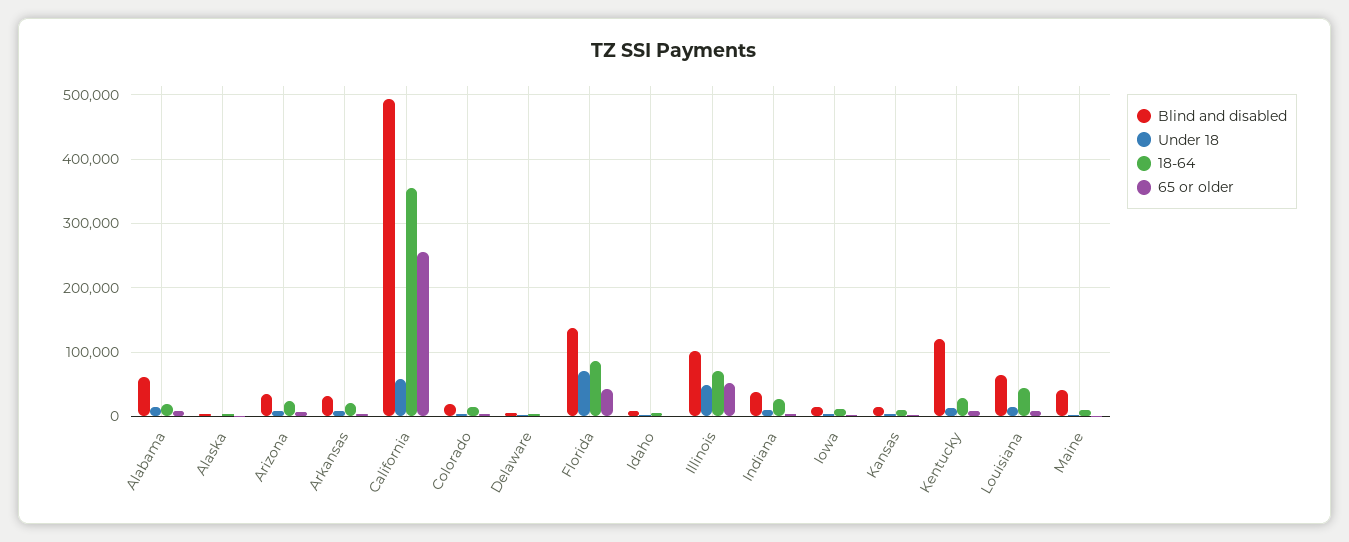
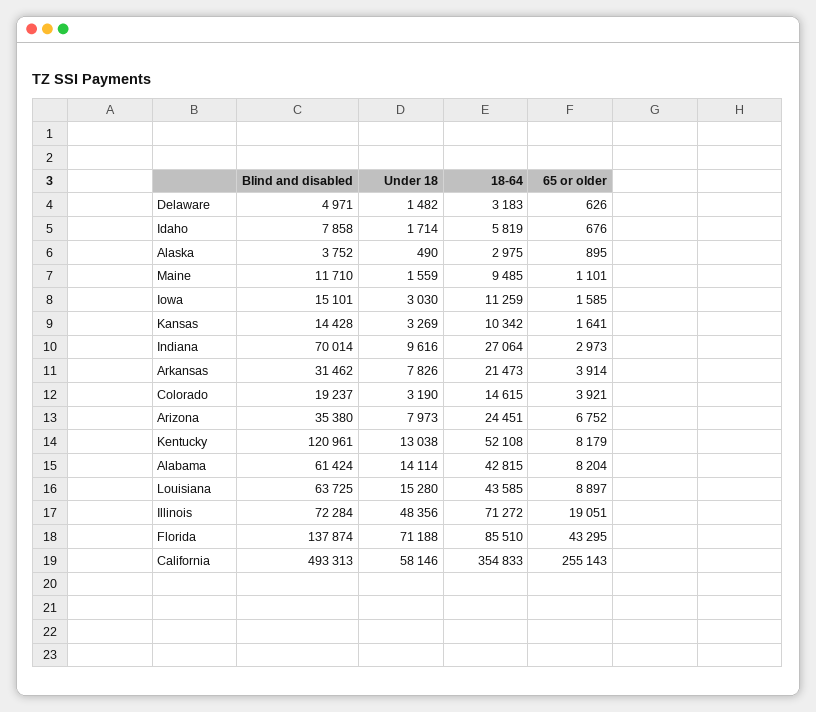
18-64, Alabama: 20000 -> 42815
Blind and disabled, Illinois: 100000 -> 72284
65 or older, Illinois: 50000 -> 19051
Blind and disabled, Indiana: 40000 -> 70014
18-64, Kentucky: 30000 -> 52108
Blind and disabled, Maine: 40000 -> 11710

